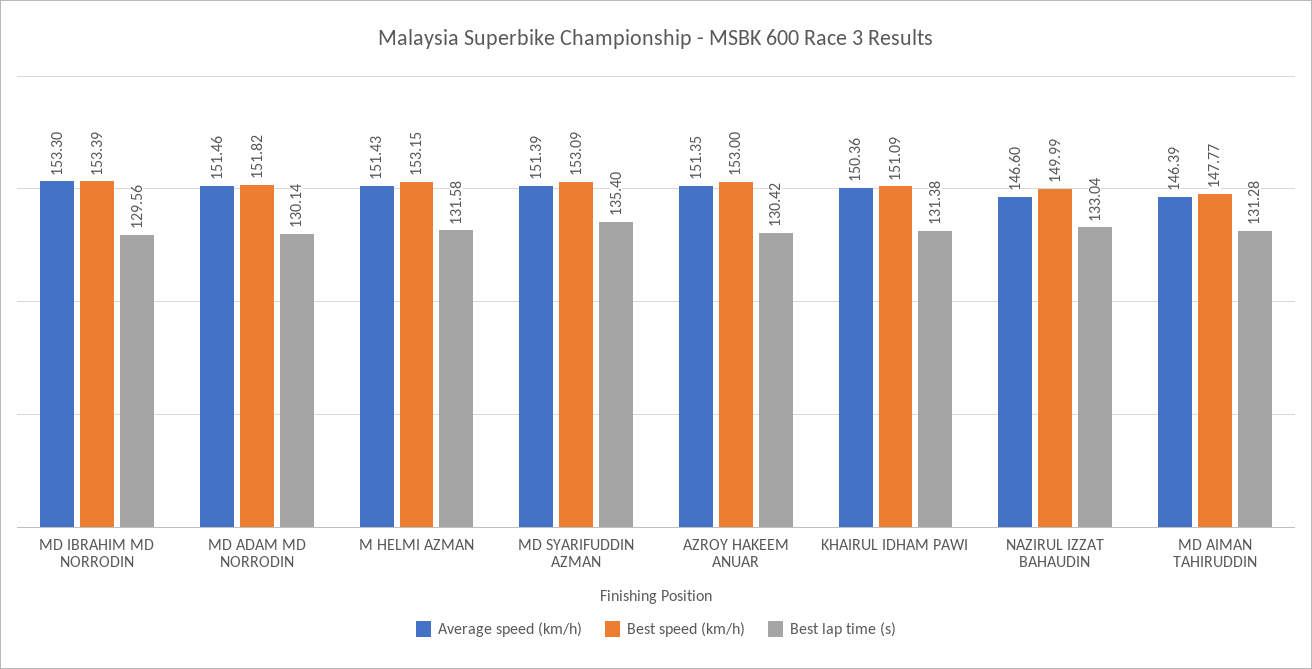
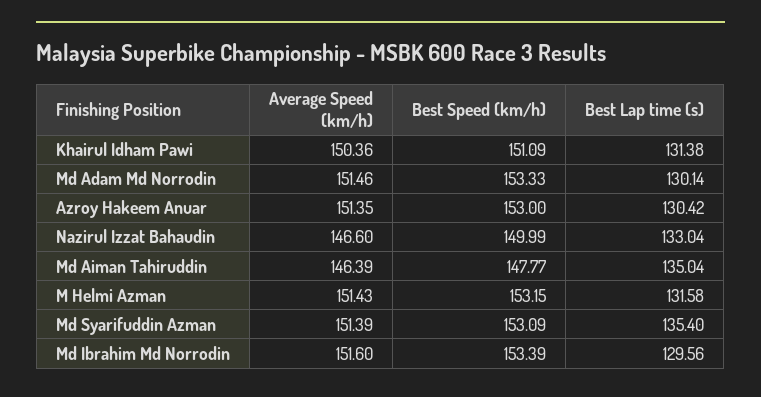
Average speed (km/h), MD IBRAHIM MD NORRODIN: 153.3 -> 151.6
Best speed (km/h), MD ADAM MD NORRODIN: 151.82 -> 153.33
Best lap time (s), MD AIMAN TAHIRUDDIN: 131.28 -> 135.04

